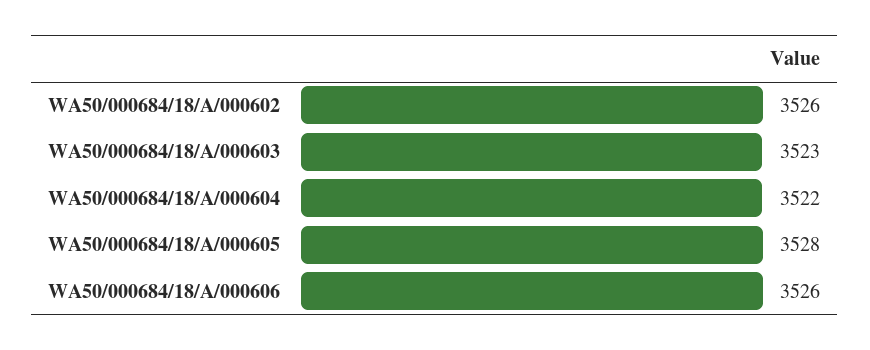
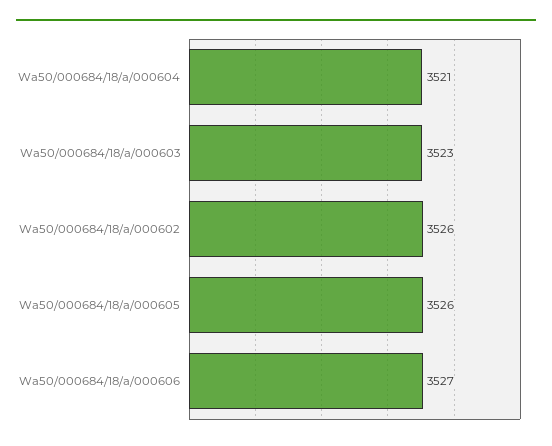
WA50/000684/18/A/000604: 3522 -> 3521
WA50/000684/18/A/000605: 3528 -> 3526
WA50/000684/18/A/000606: 3526 -> 3527

